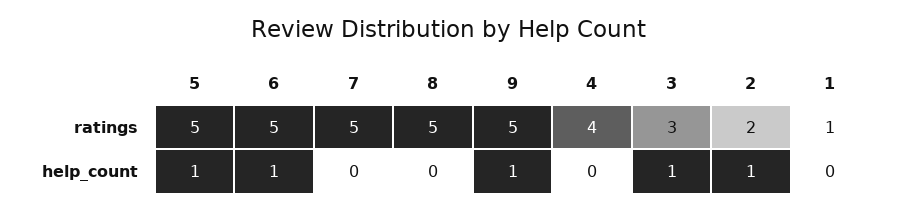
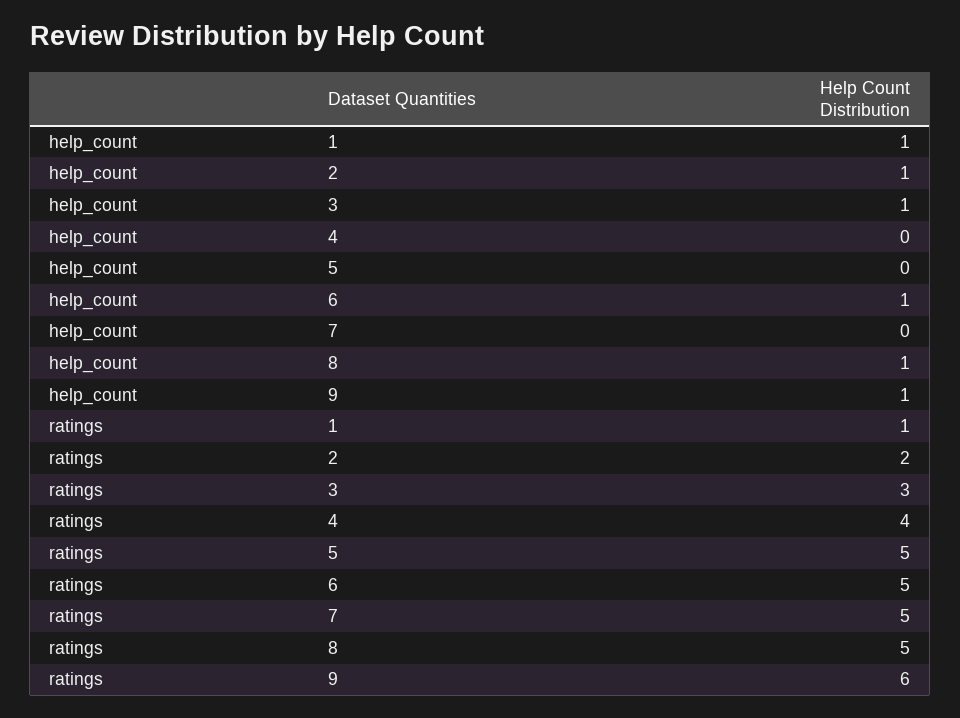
9, ratings: 5 -> 6
5, help_count: 1 -> 0
8, help_count: 0 -> 1
1, help_count: 0 -> 1

